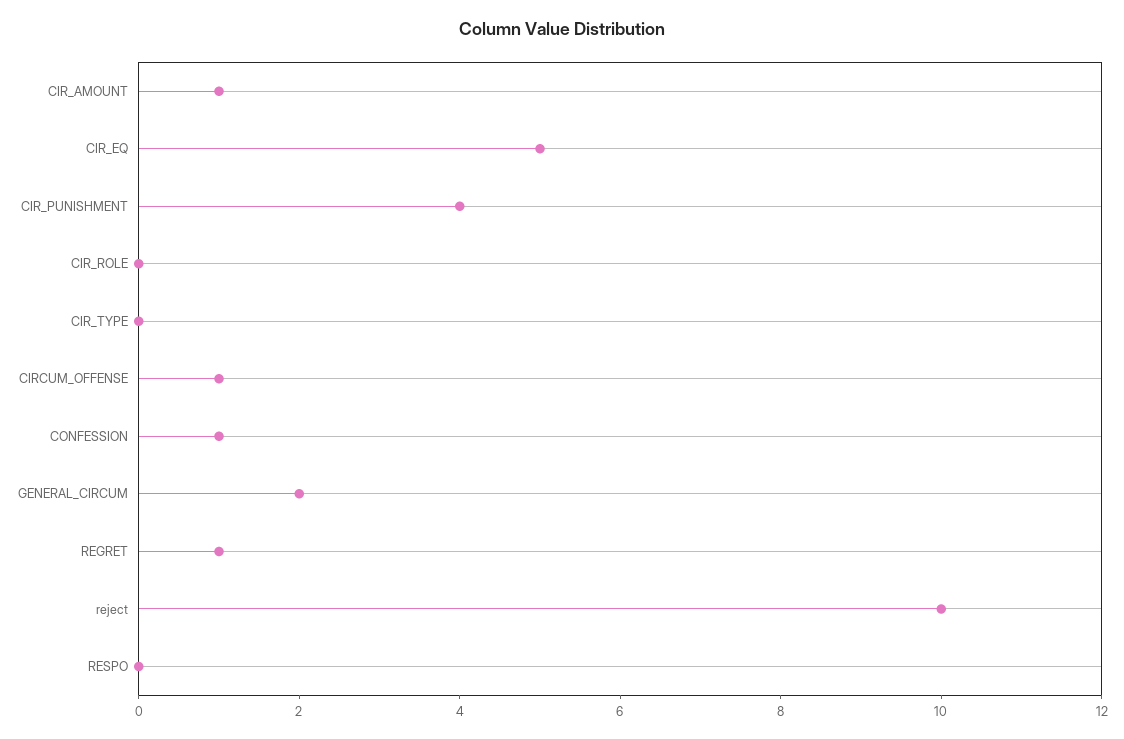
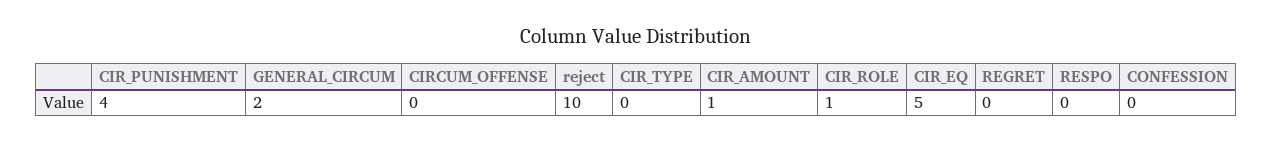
CIR_ROLE: 0 -> 1
CIRCUM_OFFENSE: 1 -> 0
CONFESSION: 1 -> 0
REGRET: 1 -> 0

